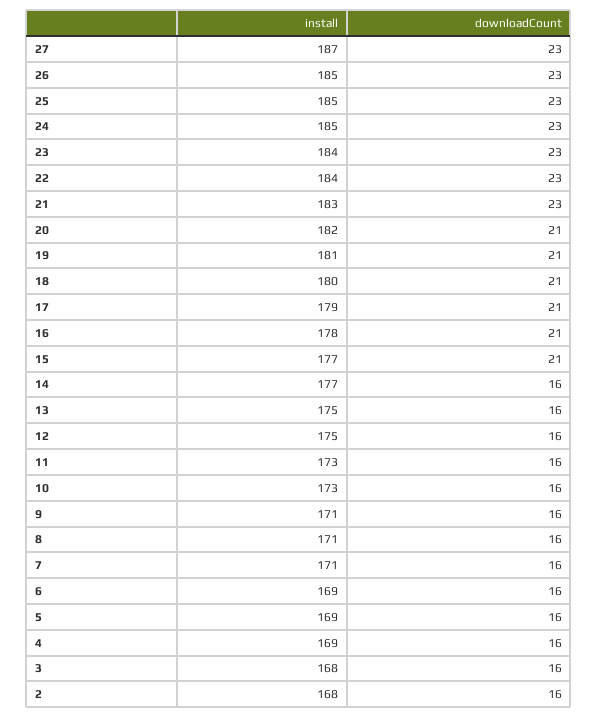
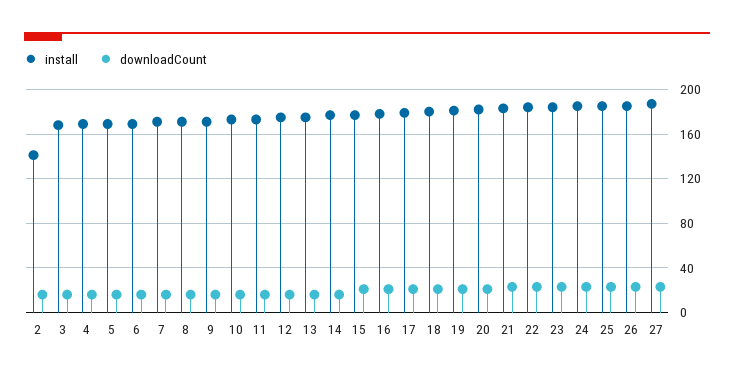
install, 2: 168 -> 140

